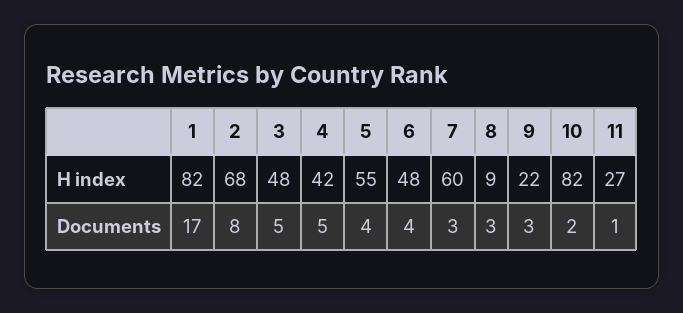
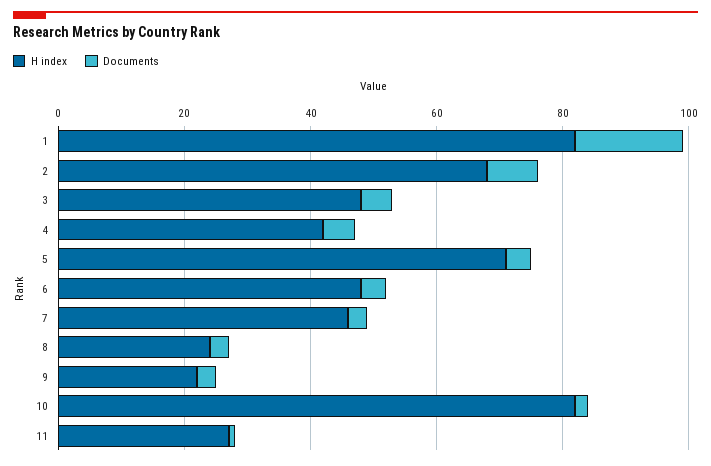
H index, 5: 55 -> 70
H index, 7: 60 -> 45
H index, 8: 9 -> 25

